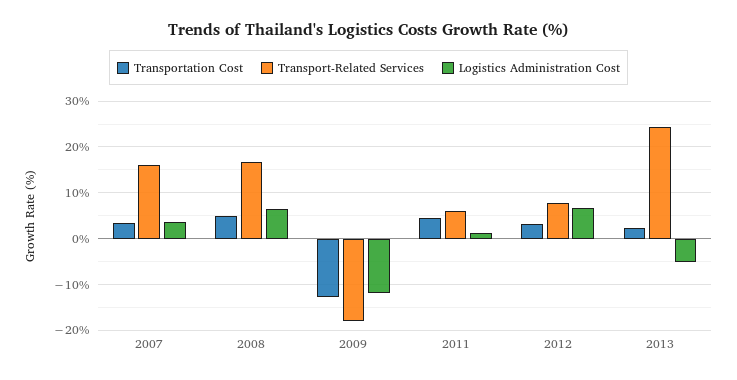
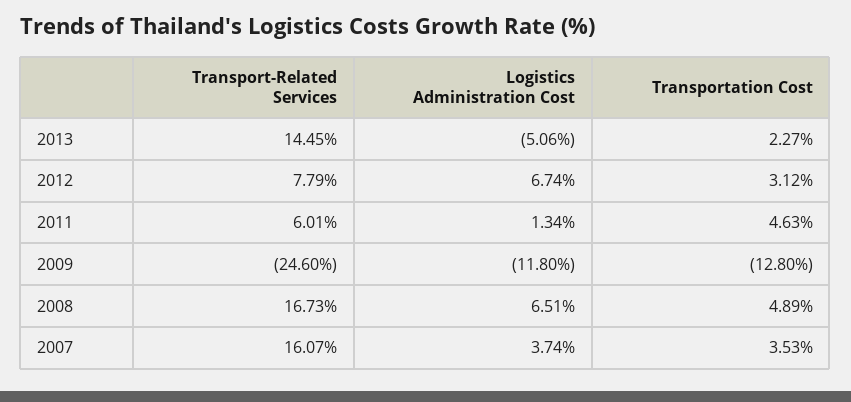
Transport-Related Services, 2009: -18 -> -24.6
Transport-Related Services, 2013: 24 -> 14.45

